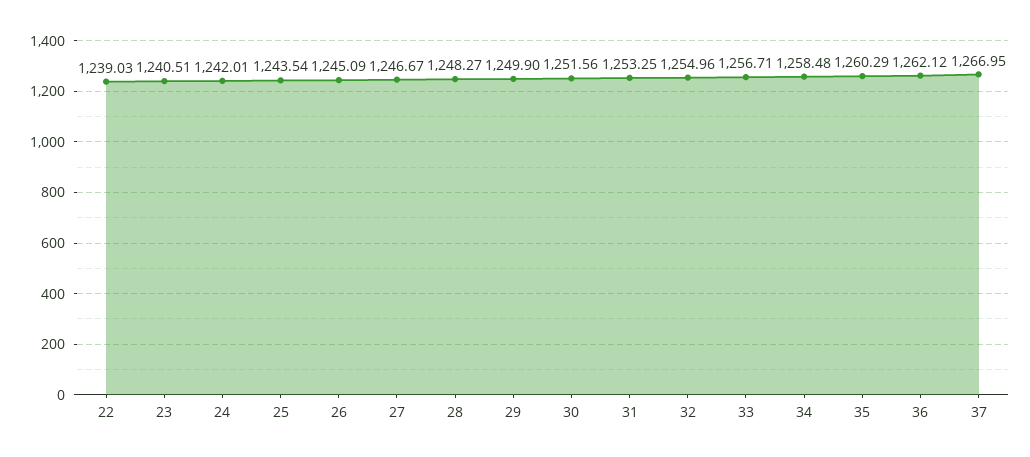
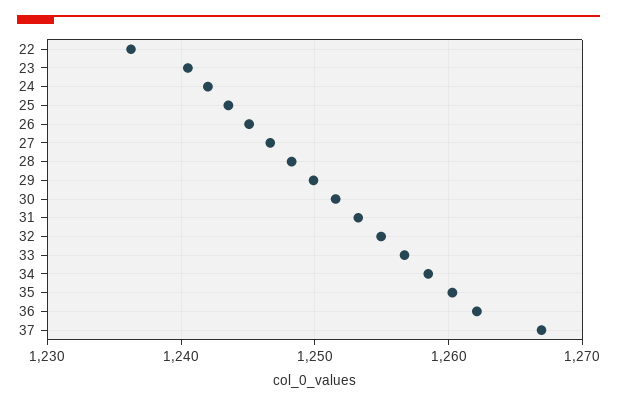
22: 1239.03 -> 1236

